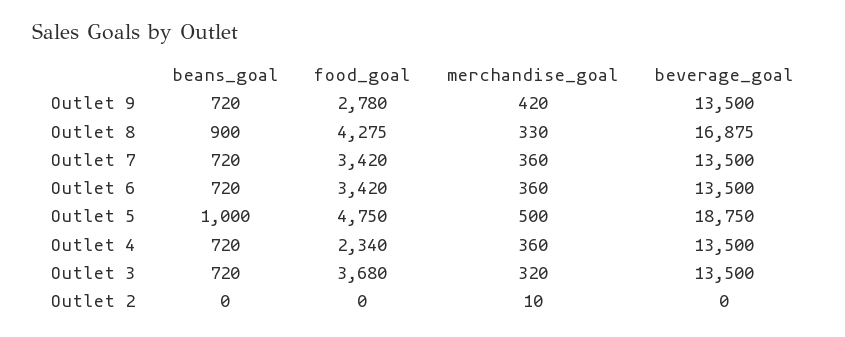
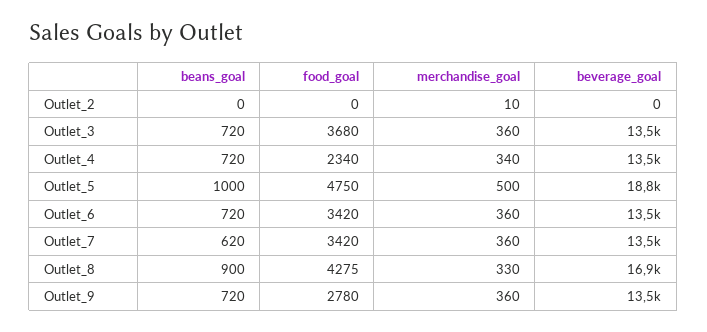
merchandise_goal, Outlet 9: 420 -> 360
beans_goal, Outlet 7: 720 -> 620
merchandise_goal, Outlet 4: 360 -> 340
merchandise_goal, Outlet 3: 320 -> 360

